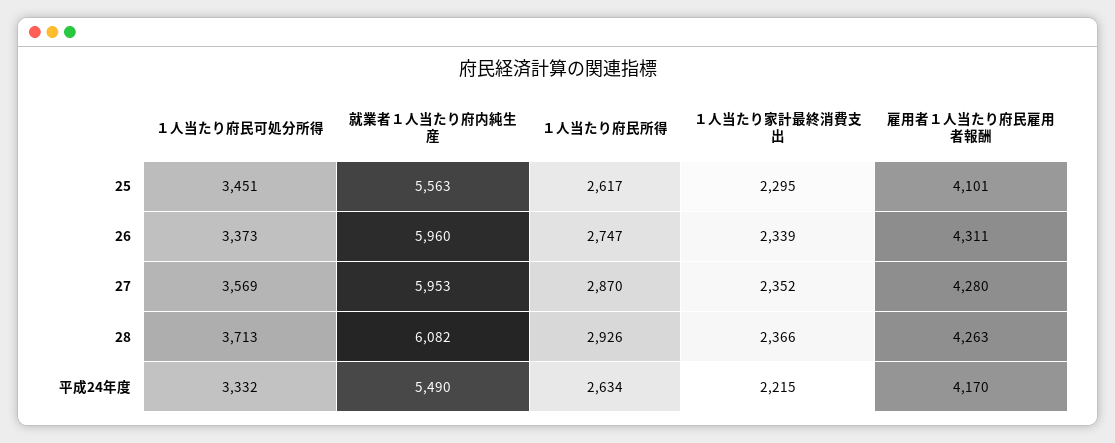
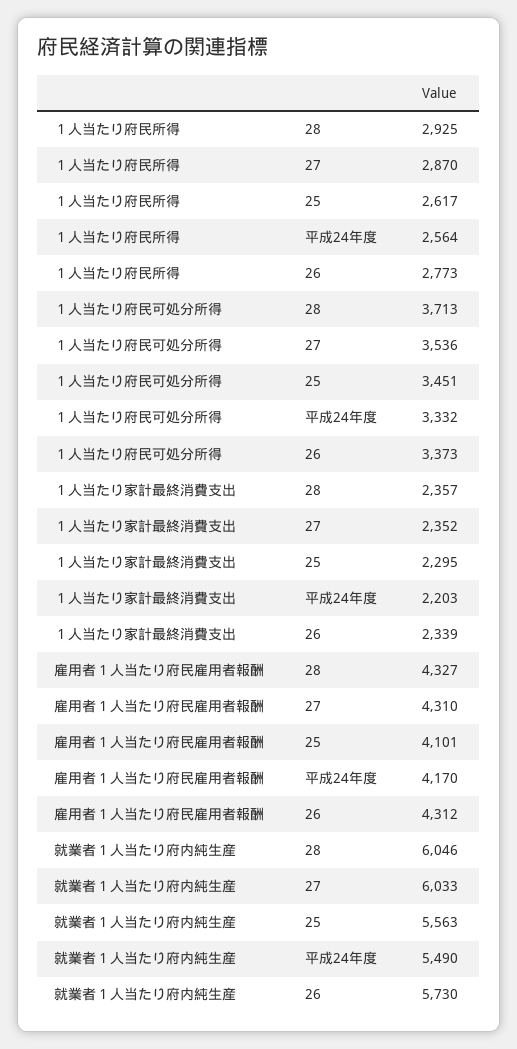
就業者１人当たり府内純生産, 26: 5960 -> 5730
１人当たり府民所得, 26: 2747 -> 2773
雇用者１人当たり府民雇用者報酬, 26: 4311 -> 4312
１人当たり府民可処分所得, 27: 3569 -> 3536
就業者１人当たり府内純生産, 27: 5953 -> 6033
雇用者１人当たり府民雇用者報酬, 27: 4280 -> 4310
就業者１人当たり府内純生産, 28: 6082 -> 6046
１人当たり府民所得, 28: 2926 -> 2925
１人当たり家計最終消費支出, 28: 2366 -> 2357
雇用者１人当たり府民雇用者報酬, 28: 4263 -> 4327
１人当たり府民所得, 平成24年度: 2634 -> 2564
１人当たり家計最終消費支出, 平成24年度: 2215 -> 2203

